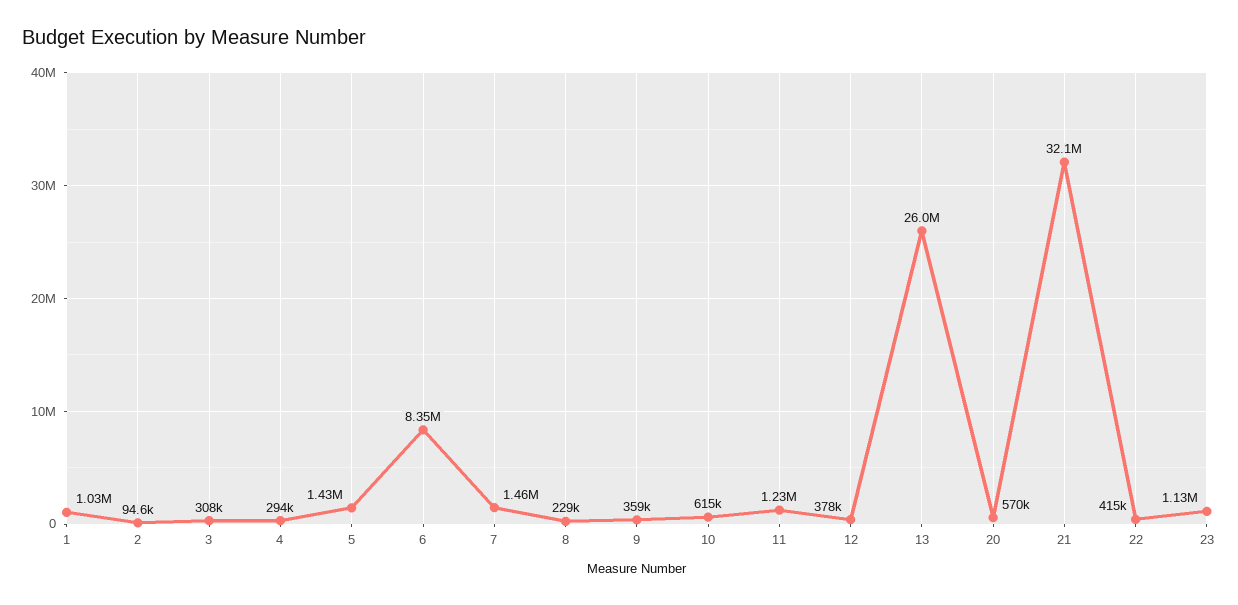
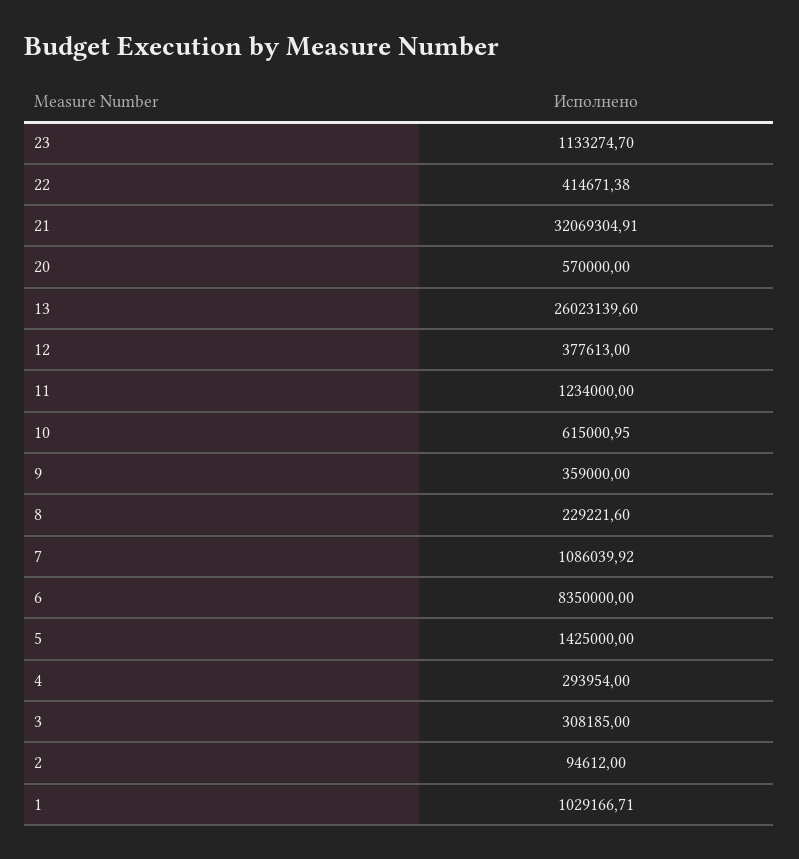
7: 1460000 -> 1086039.92

